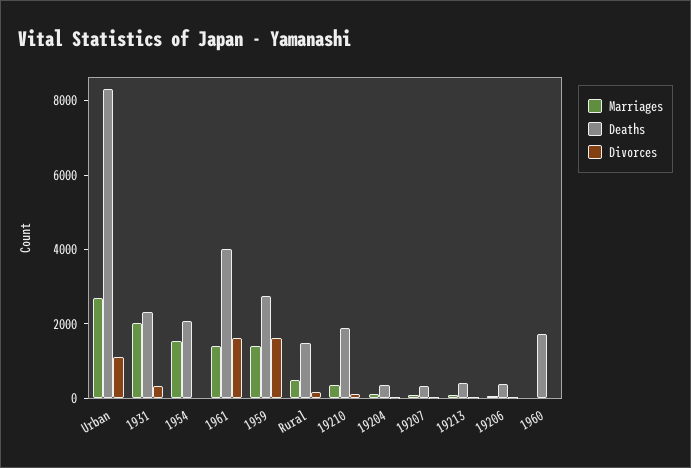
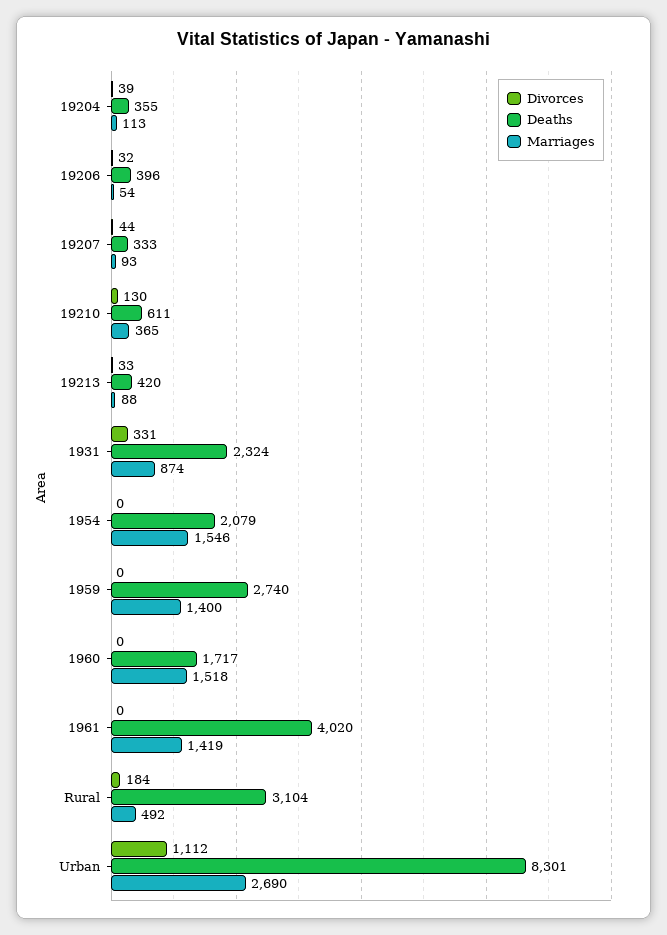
Marriages, 1931: 2000 -> 874
Divorces, 1961: 1500 -> 0
Divorces, 1959: 1500 -> 0
Deaths, Rural: 1500 -> 3104
Deaths, 19210: 2000 -> 611
Marriages, 1960: 0 -> 1518

